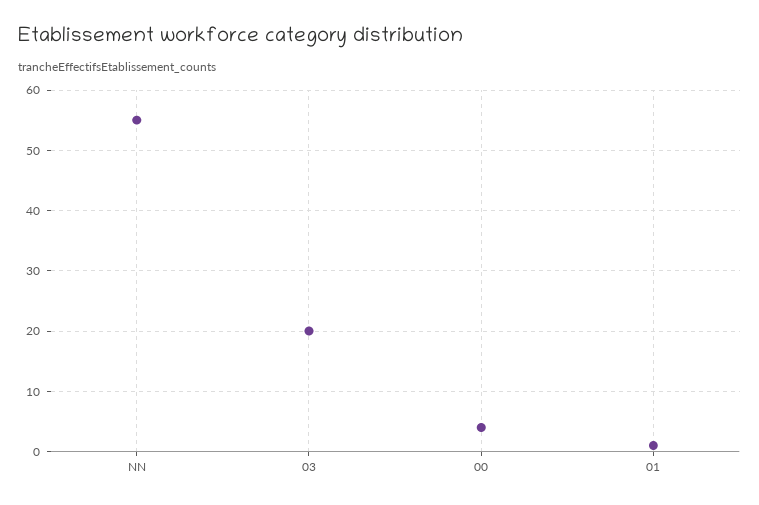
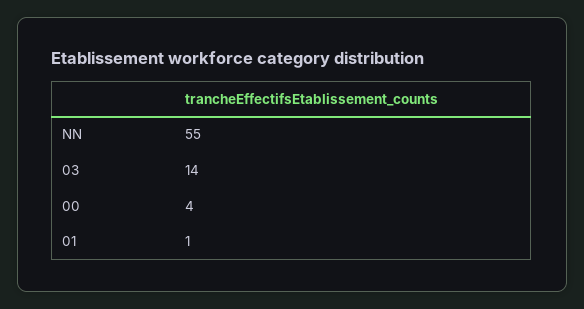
03: 20 -> 14

